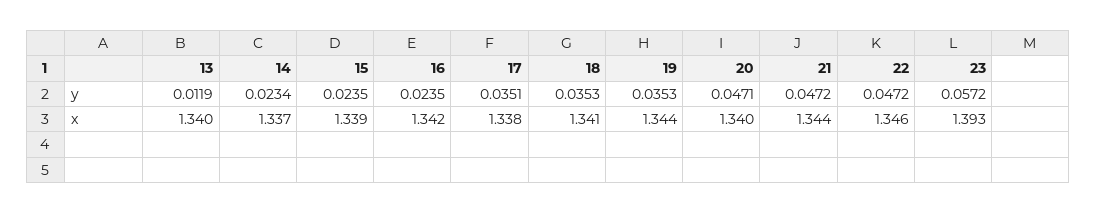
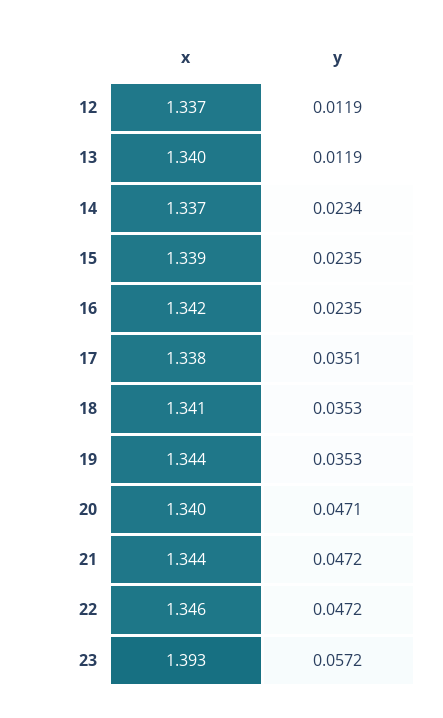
12, x: none -> 1.337
12, y: none -> 0.0119

